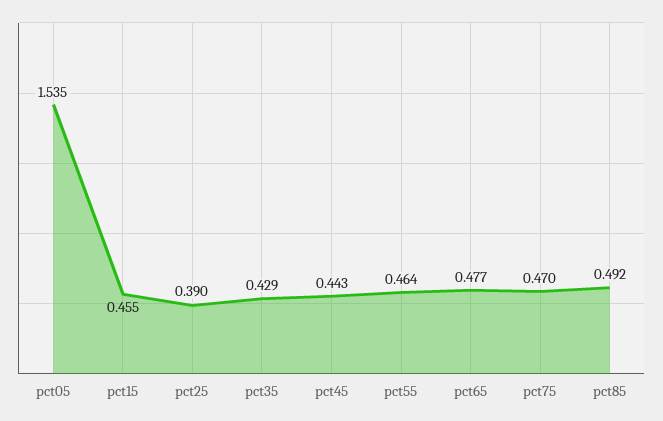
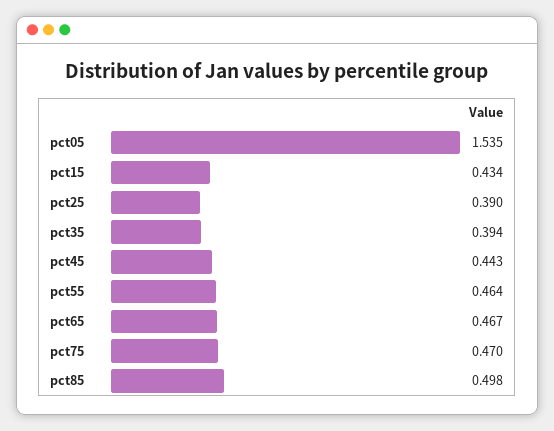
pct15: 0.455 -> 0.434
pct35: 0.429 -> 0.394
pct65: 0.477 -> 0.467
pct85: 0.492 -> 0.498

